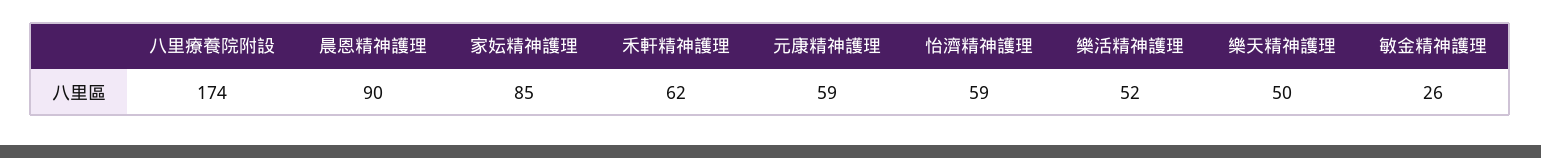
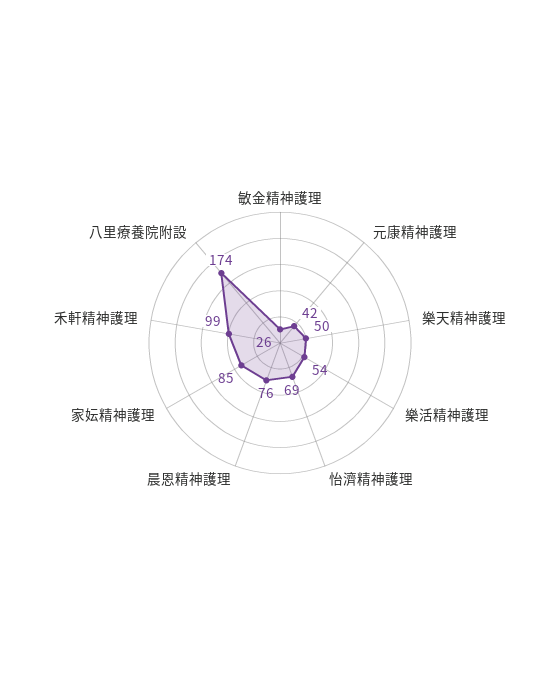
晨恩精神護理: 90 -> 76
禾軒精神護理: 62 -> 99
元康精神護理: 59 -> 42
怡濟精神護理: 59 -> 69
樂活精神護理: 52 -> 54

